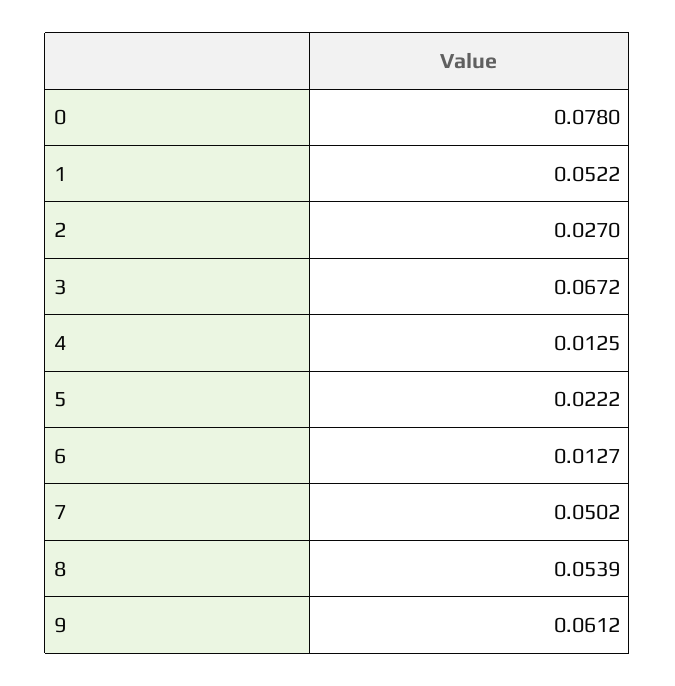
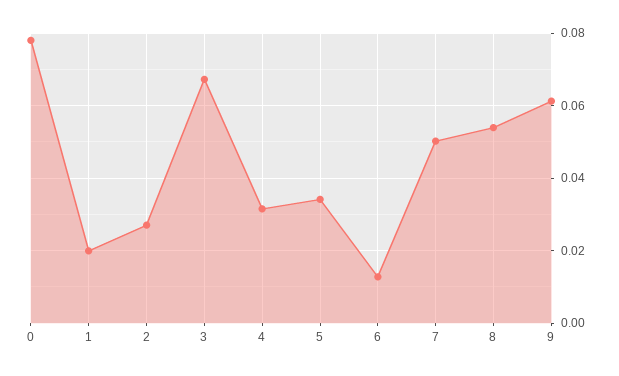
1: 0.0522 -> 0.02
4: 0.0125 -> 0.032
5: 0.0222 -> 0.034

